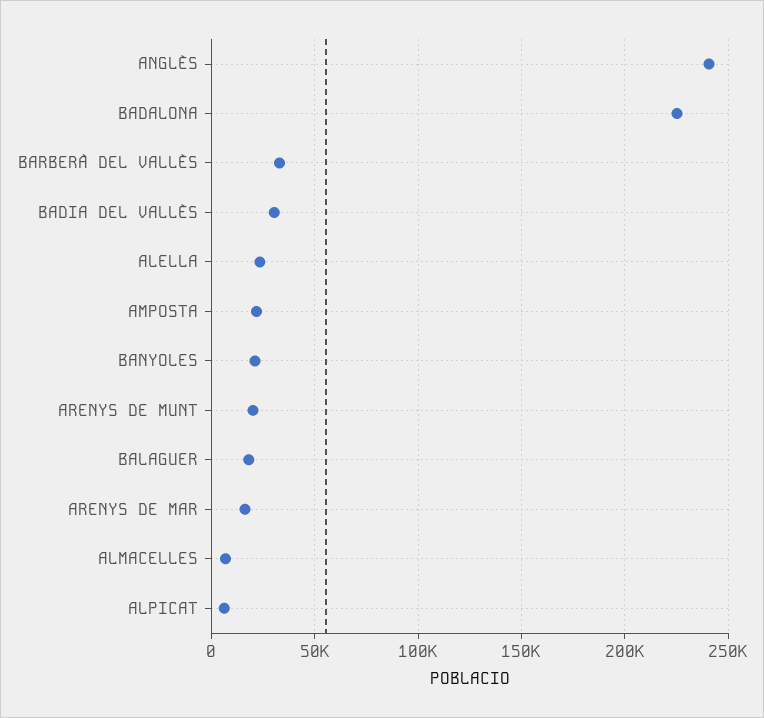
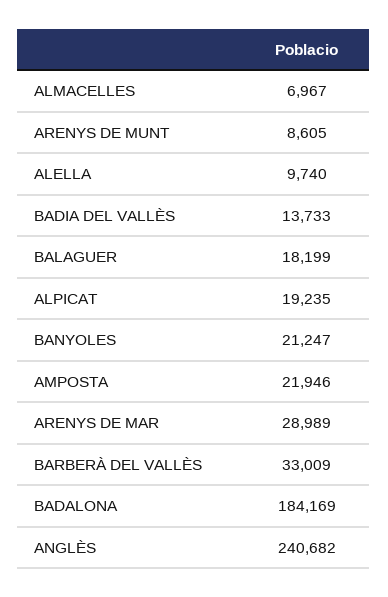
BADALONA: 225000 -> 184169
BADIA DEL VALLÈS: 30000 -> 13733
ALELLA: 25000 -> 9740
ARENYS DE MUNT: 20000 -> 8605
ARENYS DE MAR: 15000 -> 28989
ALPICAT: 5000 -> 19235

